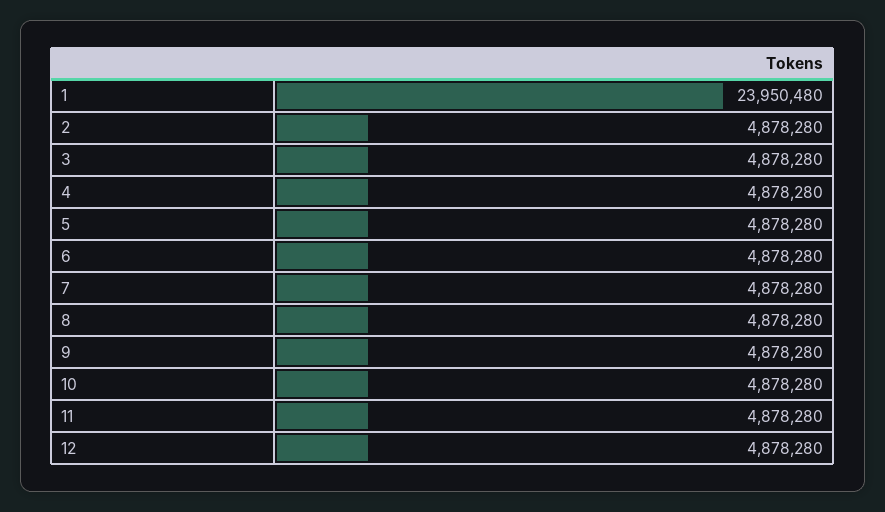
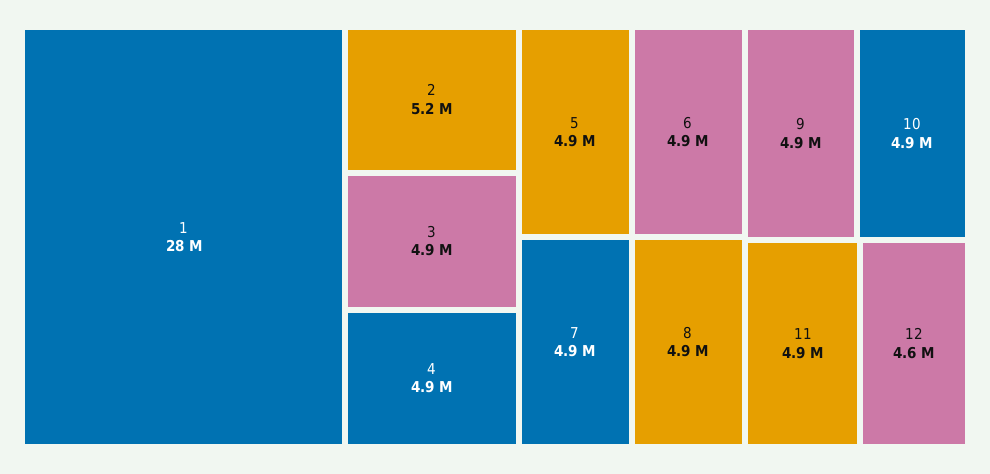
1: 23950480 -> 28000000
2: 4878280 -> 5200000
12: 4878280 -> 4600000

